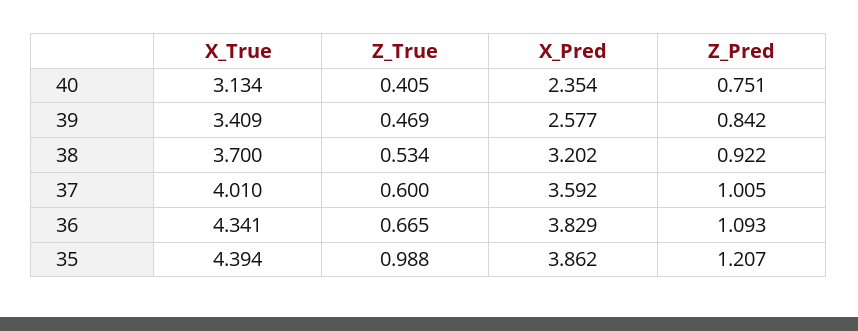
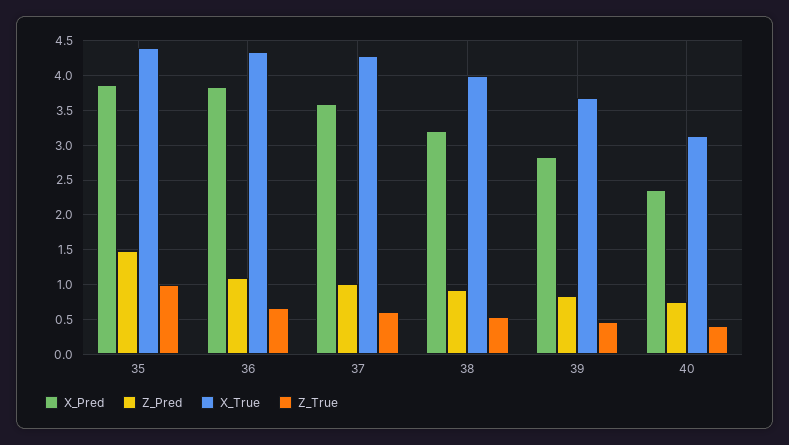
X_True, 39: 3.409 -> 3.7
X_Pred, 39: 2.577 -> 2.8
X_True, 38: 3.7 -> 4
X_True, 37: 4.01 -> 4.3
Z_Pred, 35: 1.207 -> 1.5

